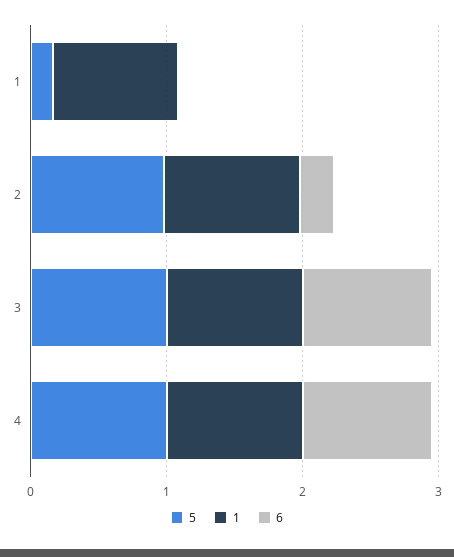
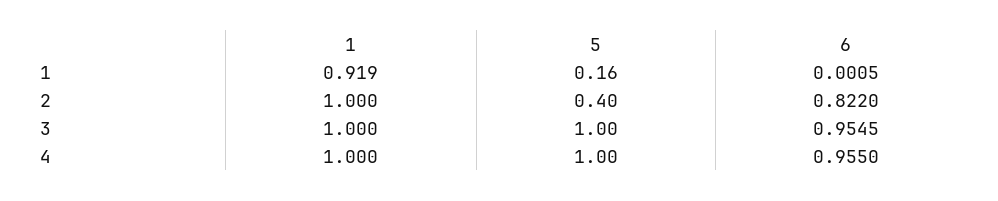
5, 2: 1 -> 0.4
6, 2: 0.2 -> 0.822

